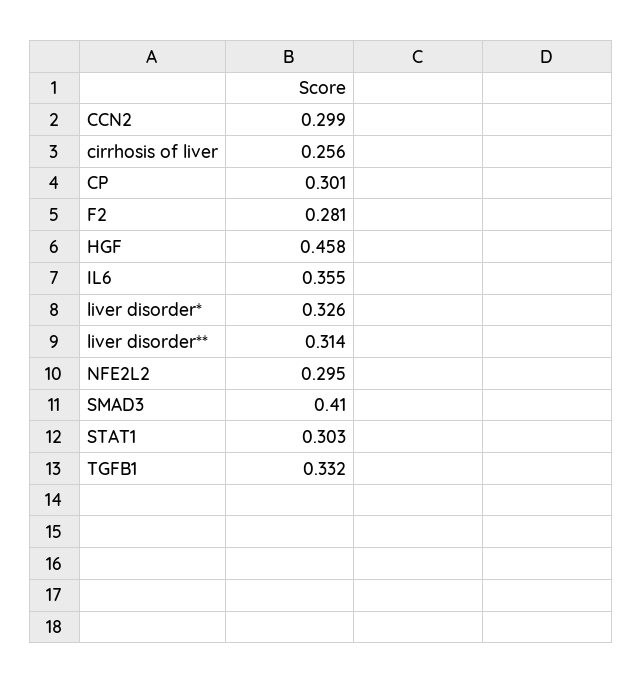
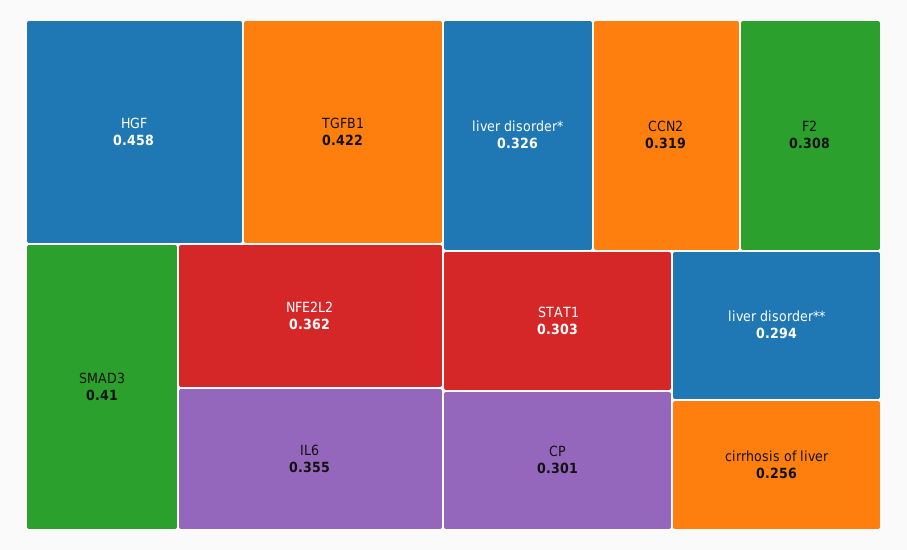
CCN2: 0.299 -> 0.319
F2: 0.281 -> 0.308
liver disorder**: 0.314 -> 0.294
NFE2L2: 0.295 -> 0.362
TGFB1: 0.332 -> 0.422

